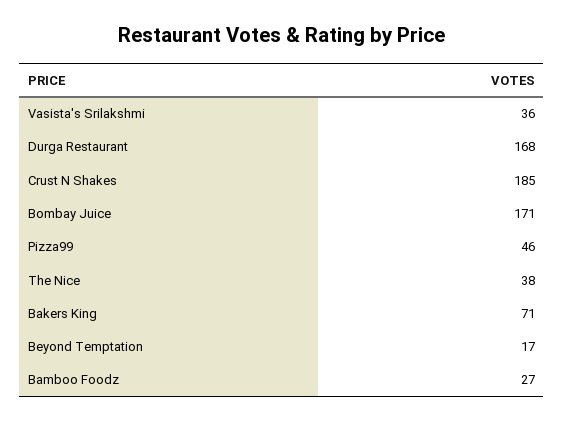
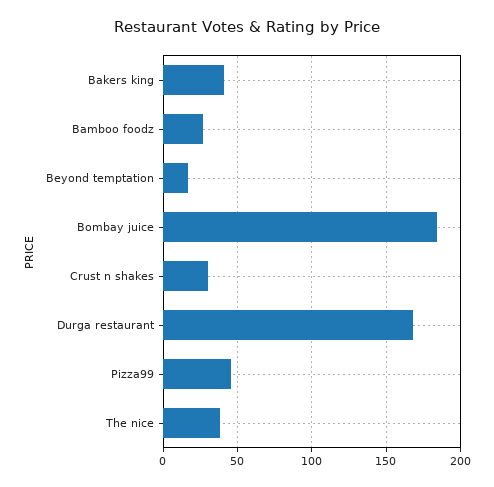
Vasista's Srilakshmi: 36 -> none
Crust N Shakes: 185 -> 30
Bombay Juice: 171 -> 185
Bakers King: 71 -> 40

